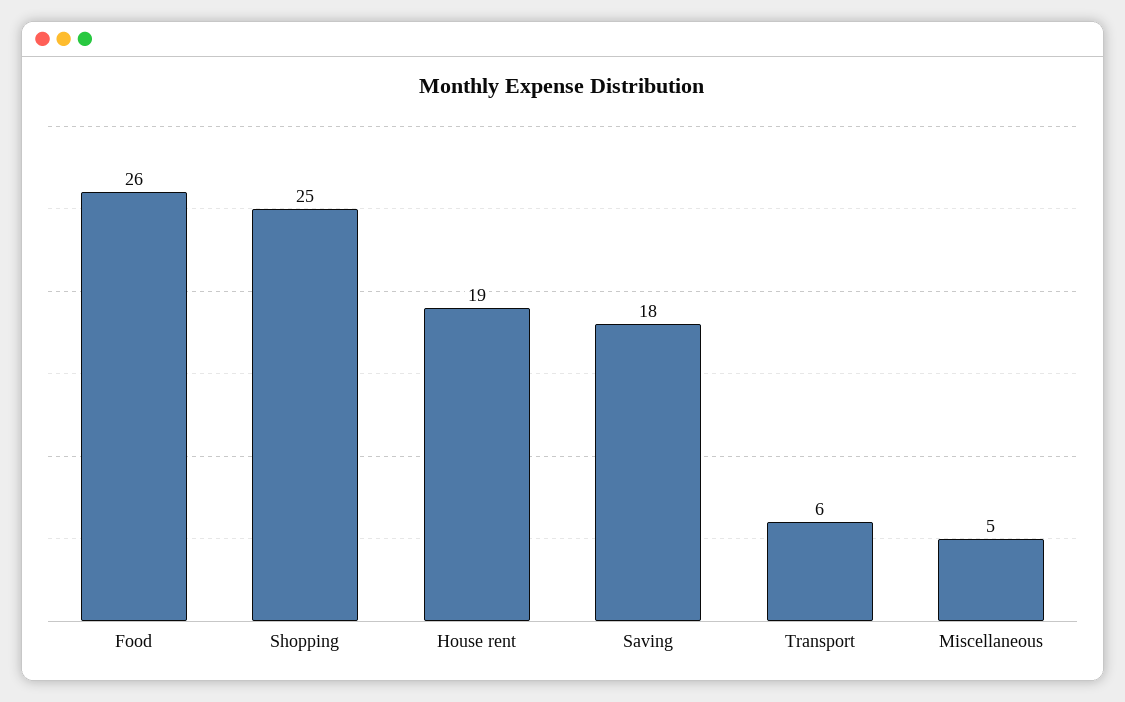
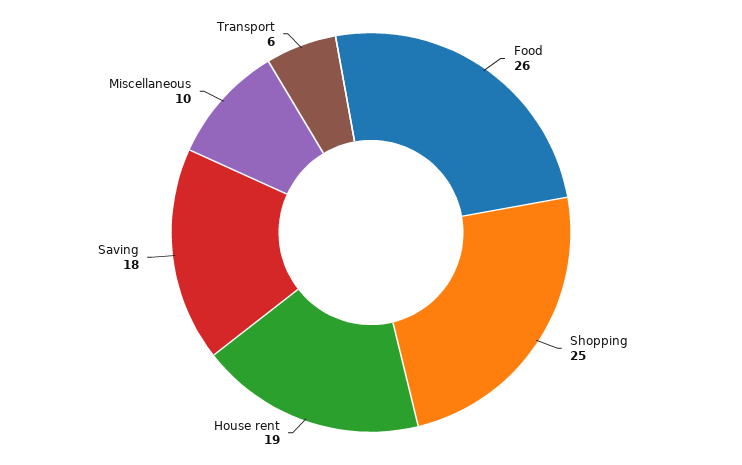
Miscellaneous: 5 -> 10

